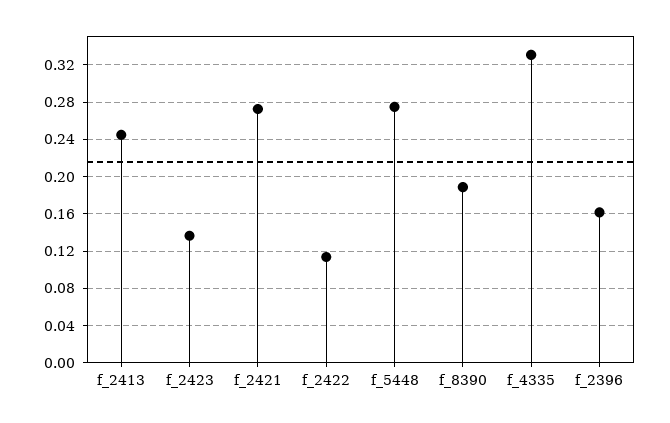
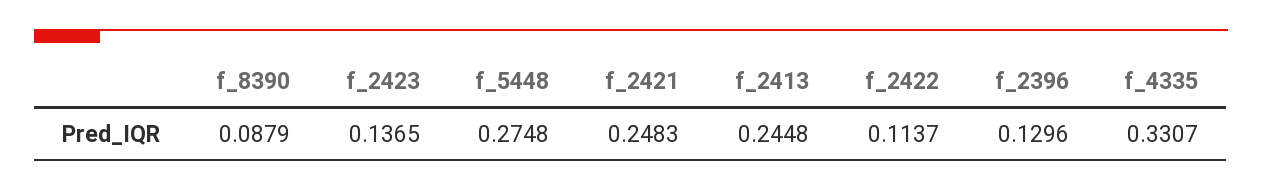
f_2421: 0.27 -> 0.2483
f_8390: 0.19 -> 0.0879
f_2396: 0.16 -> 0.1296

